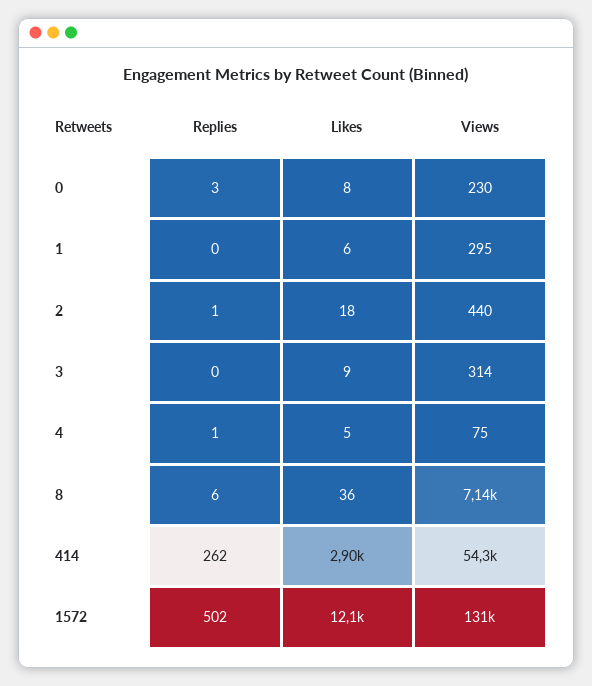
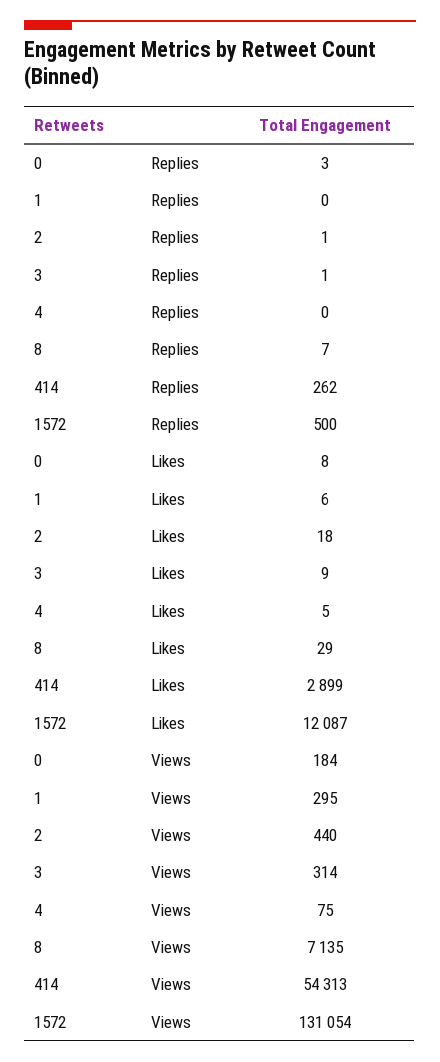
Views, 0: 230 -> 184
Replies, 3: 0 -> 1
Replies, 4: 1 -> 0
Replies, 8: 6 -> 7
Likes, 8: 36 -> 29
Replies, 1572: 502 -> 500

